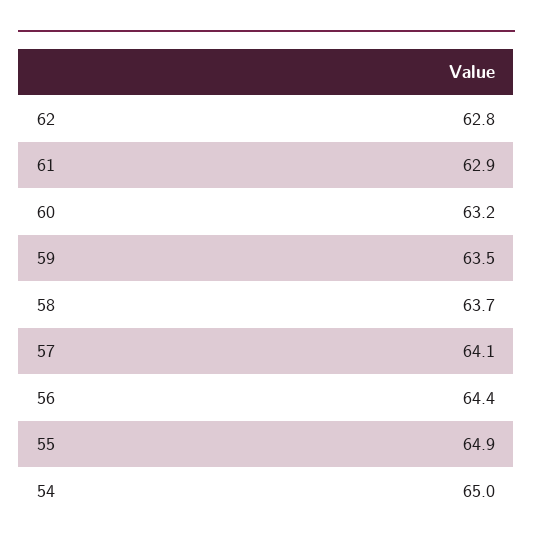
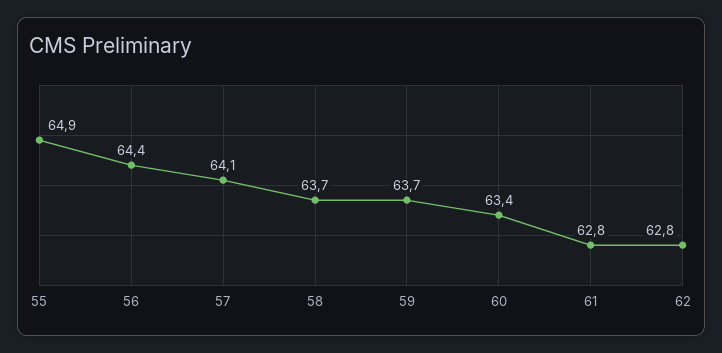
61: 62.9 -> 62.8
60: 63.2 -> 63.4
59: 63.5 -> 63.7
54: 65 -> none

